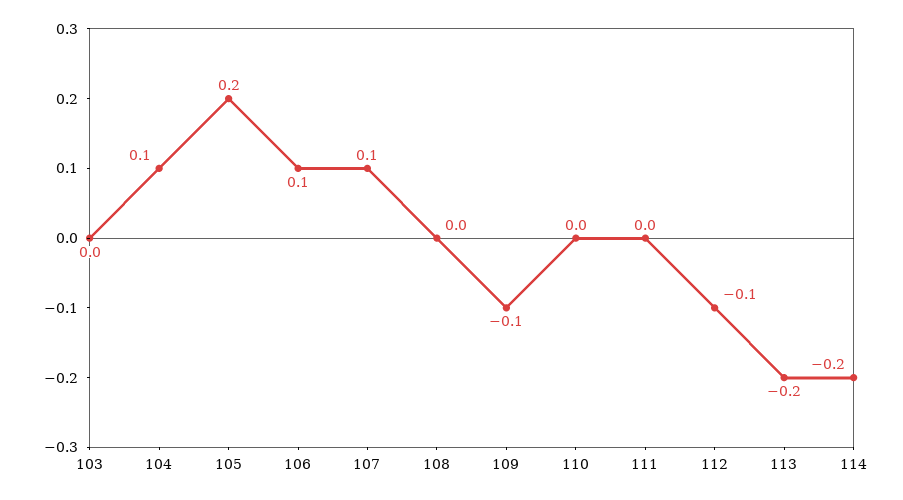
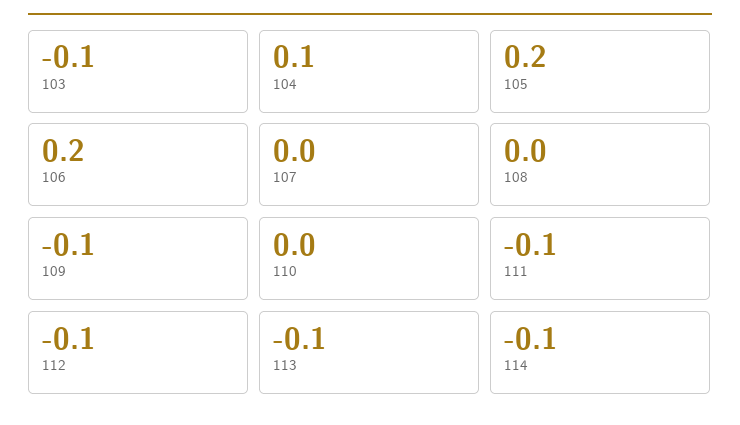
103: 0 -> -0.1
106: 0.1 -> 0.2
107: 0.1 -> 0
111: 0 -> -0.1
113: -0.2 -> -0.1
114: -0.2 -> -0.1

